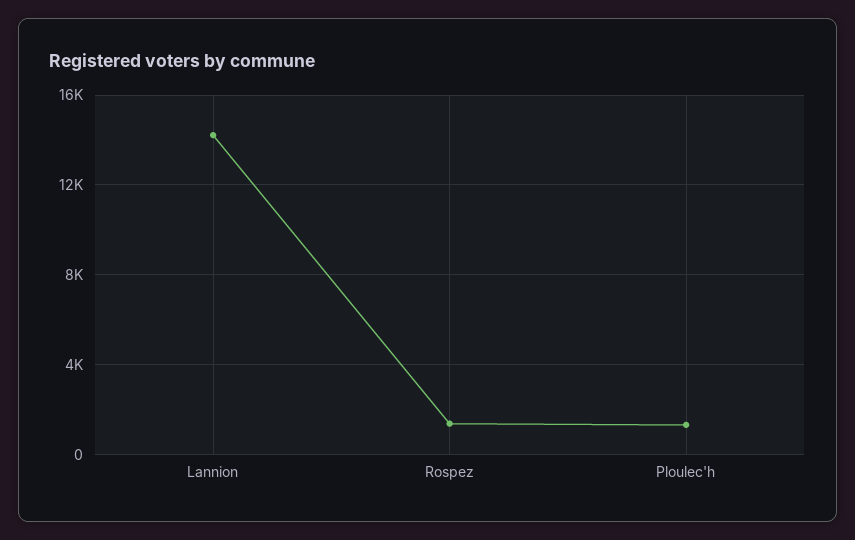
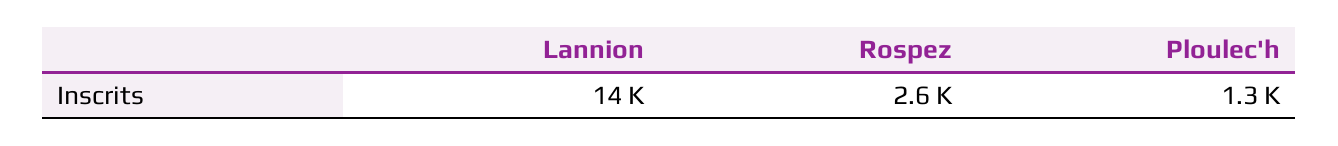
Rospez: 1500 -> 2600

